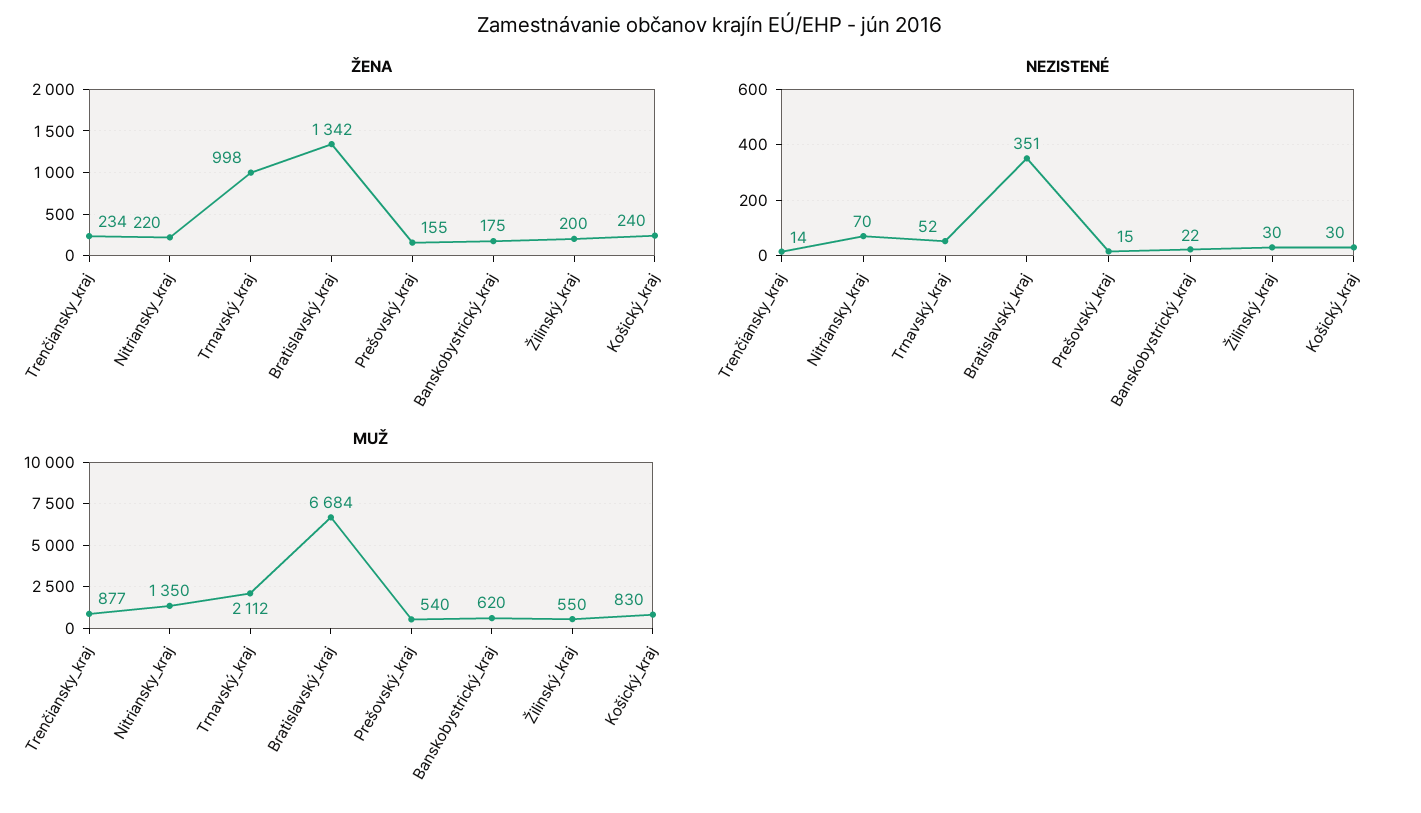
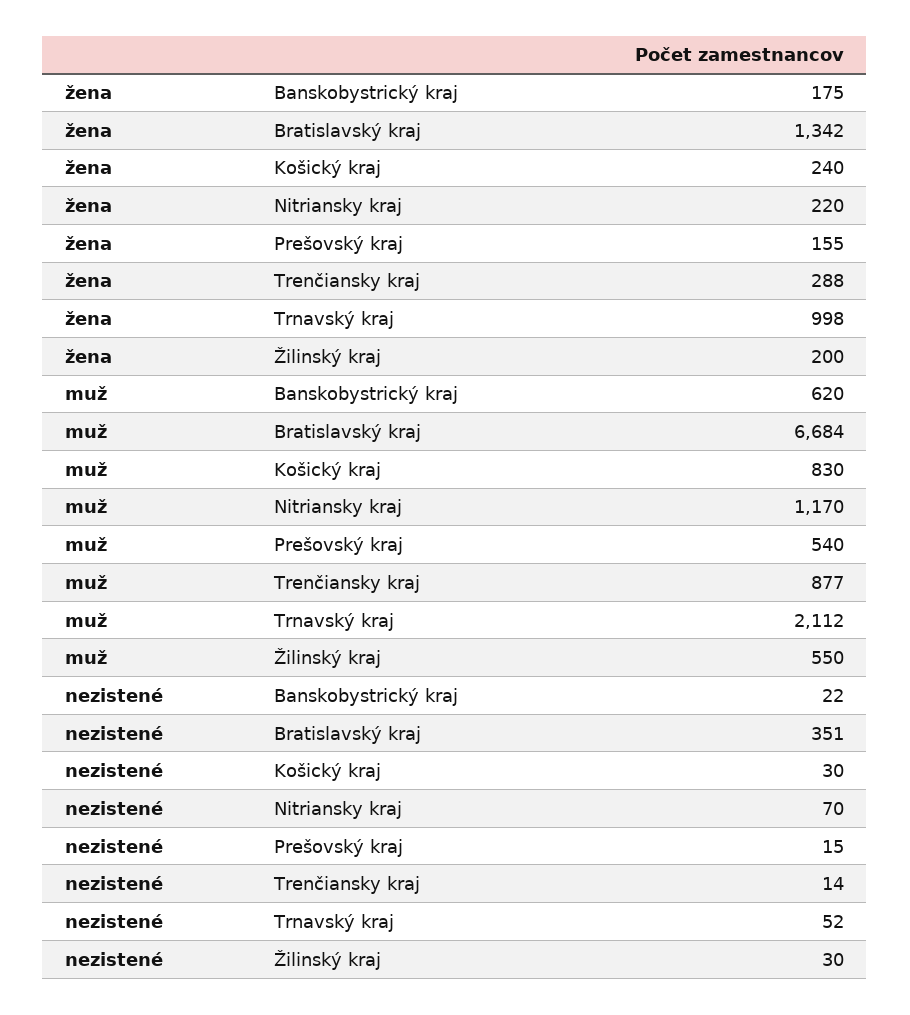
ŽENA, Trenčiansky_kraj: 234 -> 288
MUŽ, Nitriansky_kraj: 1350 -> 1170

